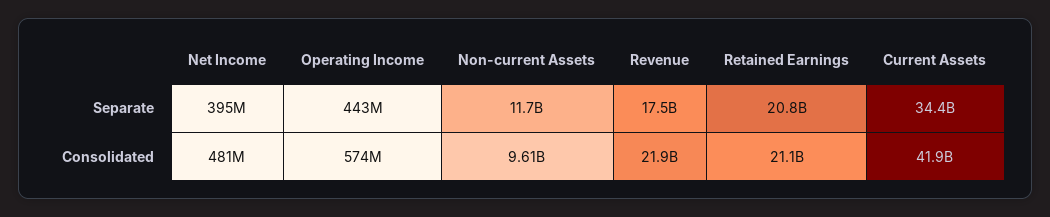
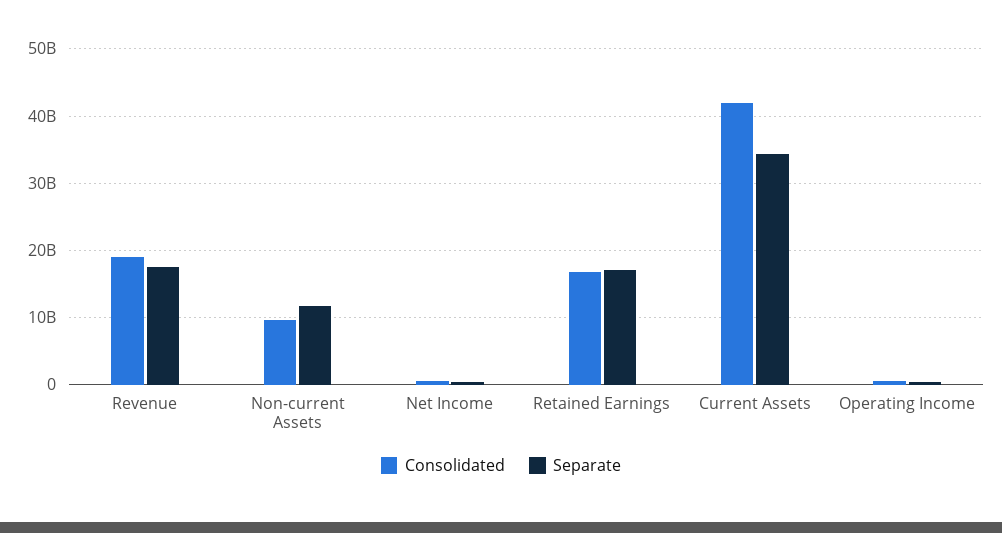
Separate, Retained Earnings: 20800000000 -> 17000000000
Consolidated, Revenue: 21900000000 -> 19000000000
Consolidated, Retained Earnings: 21100000000 -> 17000000000

